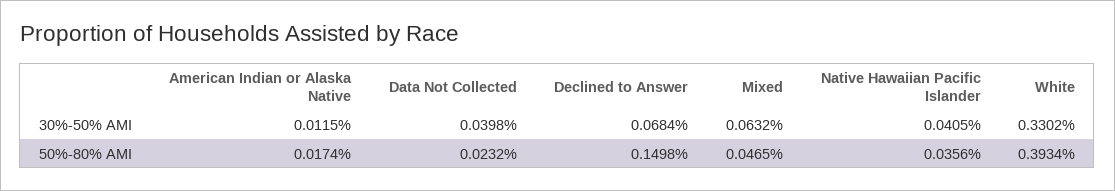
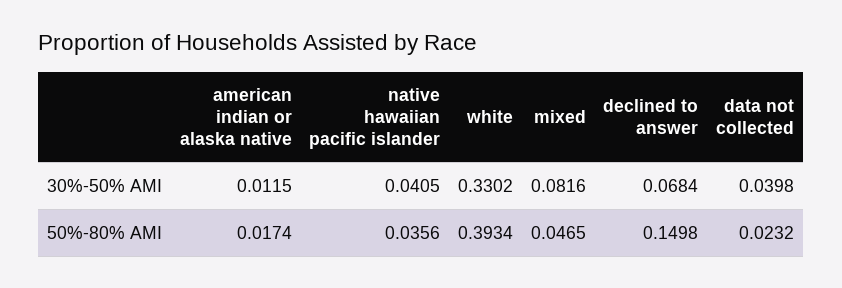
Mixed, 30%-50% AMI: 0.0632 -> 0.0816

